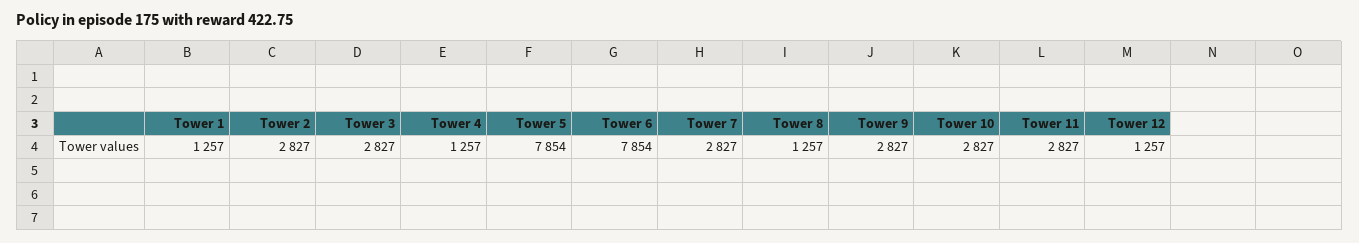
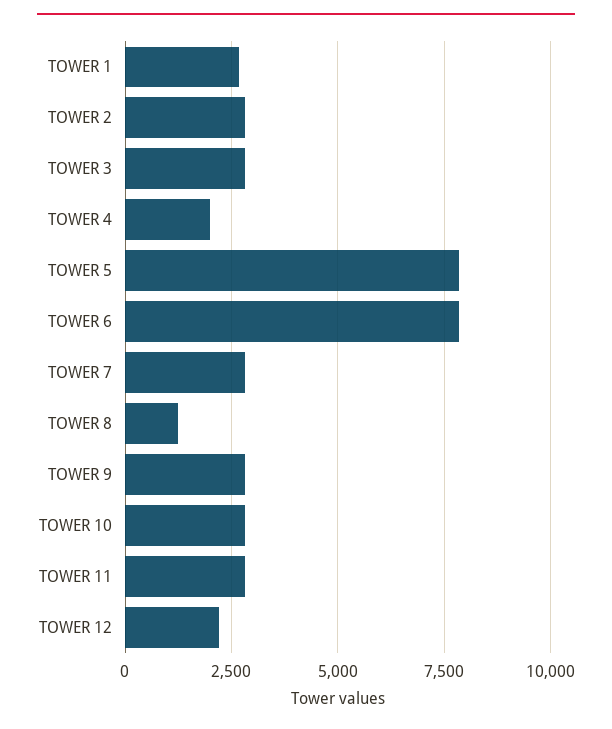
Tower 1: 1257 -> 2750
Tower 4: 1257 -> 2000
Tower 12: 1257 -> 2250

